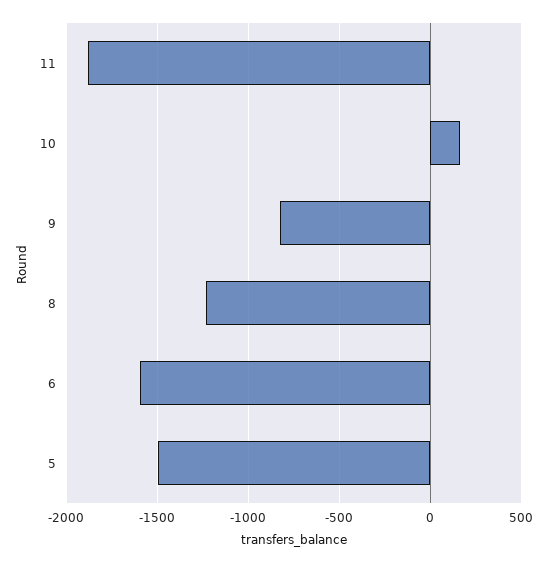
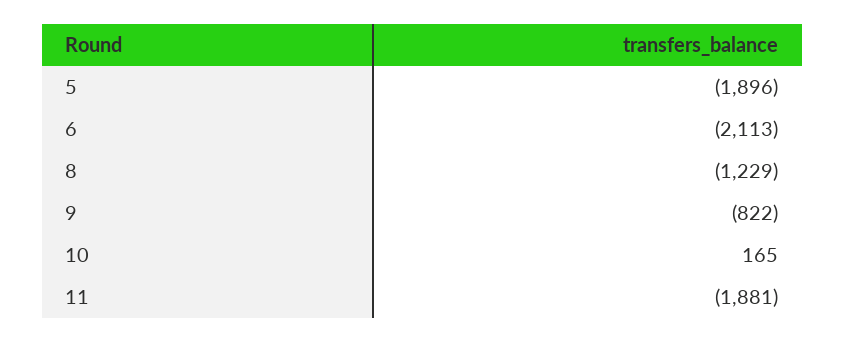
6: -1600 -> -2113
5: -1500 -> -1896

